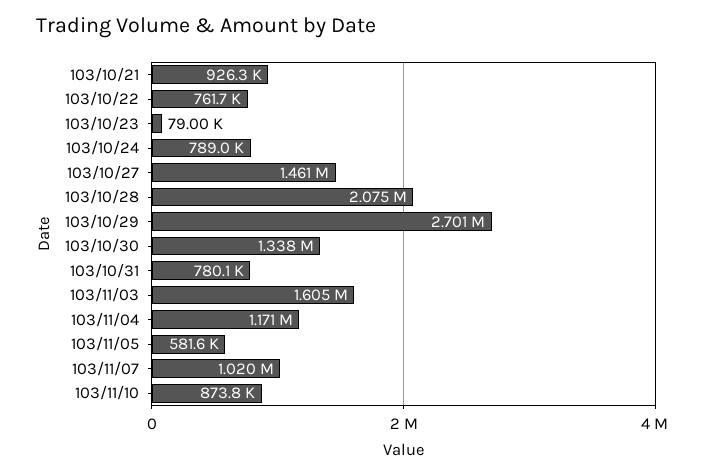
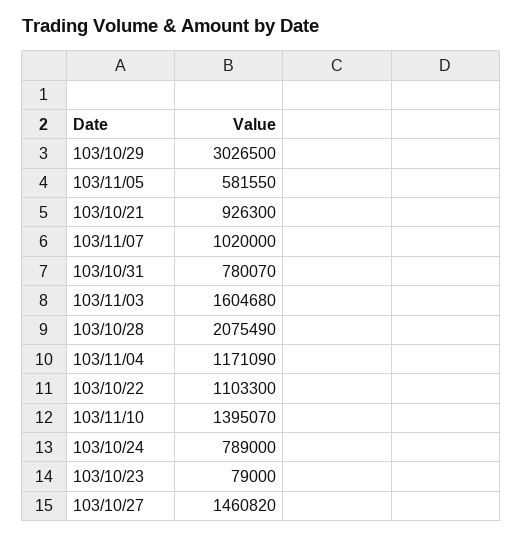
103/10/22: 761700 -> 1103300
103/10/29: 2701000 -> 3026500
103/10/30: 1338000 -> none
103/11/10: 873800 -> 1395070

